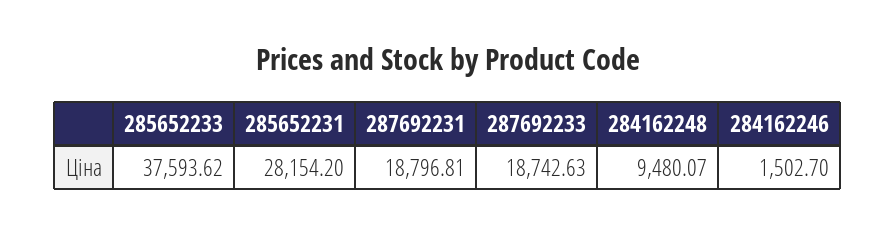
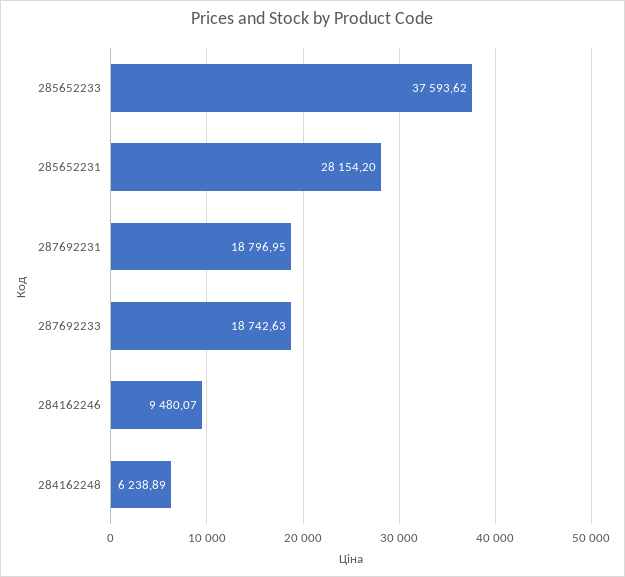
287692231: 18796.81 -> 18796.95
284162248: 9480.07 -> 6238.89
284162246: 1502.7 -> 9480.07

